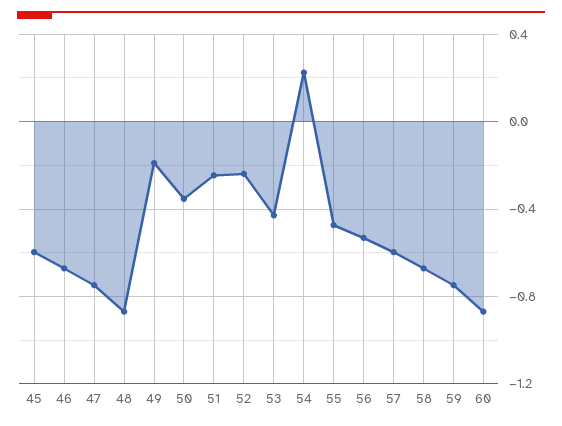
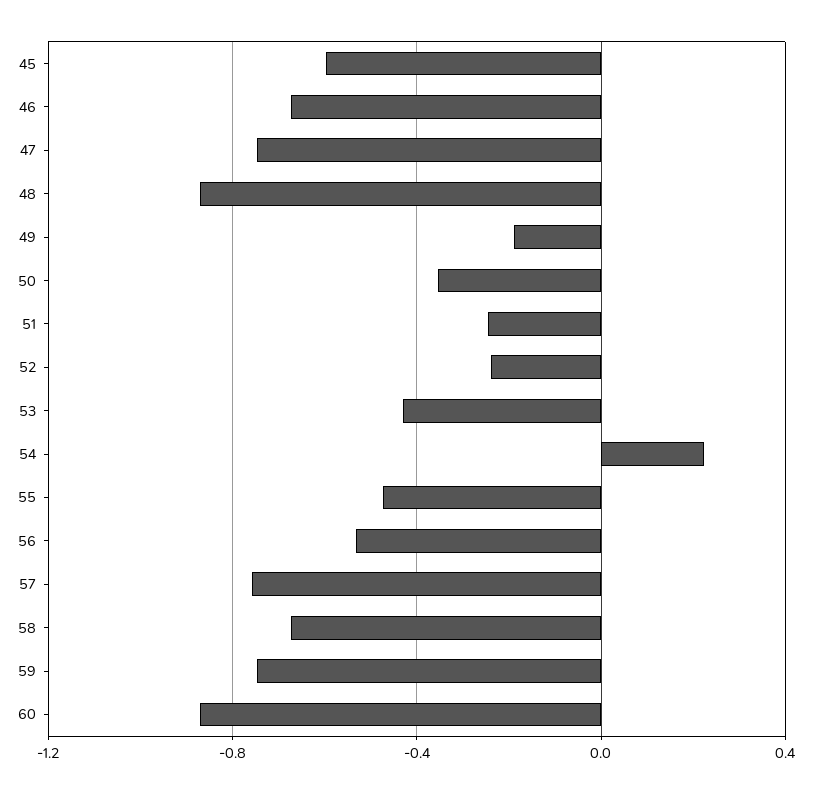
57: -0.6 -> -0.75

